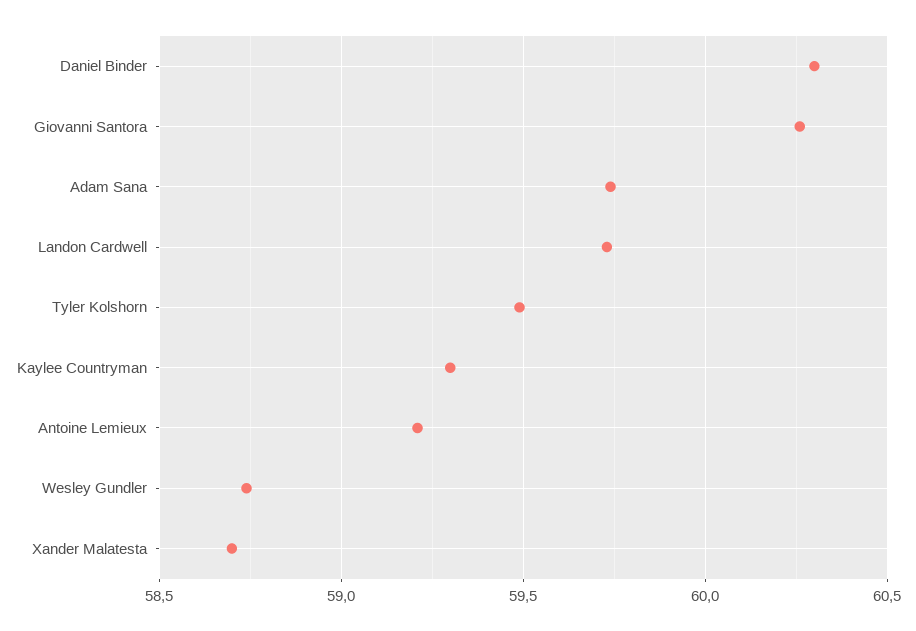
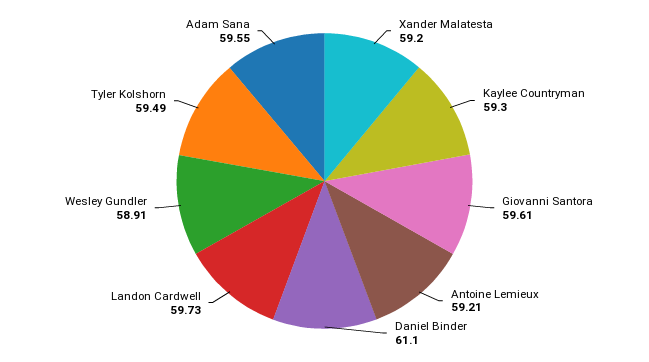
Daniel Binder: 60.3 -> 61.1
Giovanni Santora: 60.25 -> 59.61
Adam Sana: 59.75 -> 59.55
Wesley Gundler: 58.75 -> 58.91
Xander Malatesta: 58.7 -> 59.2

